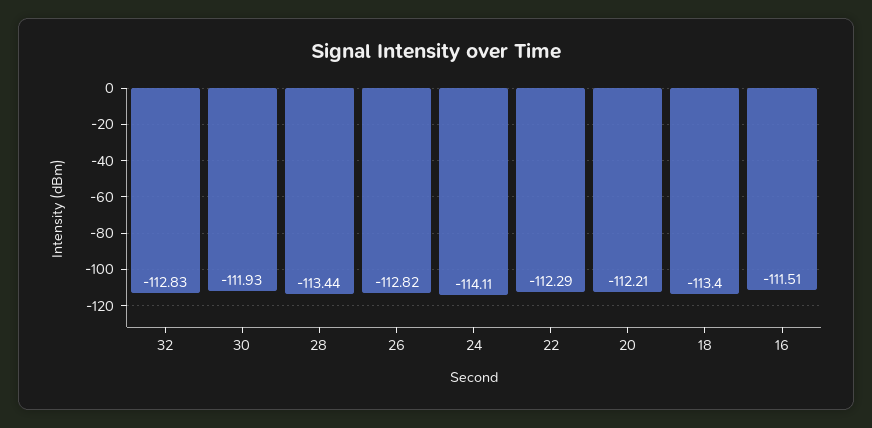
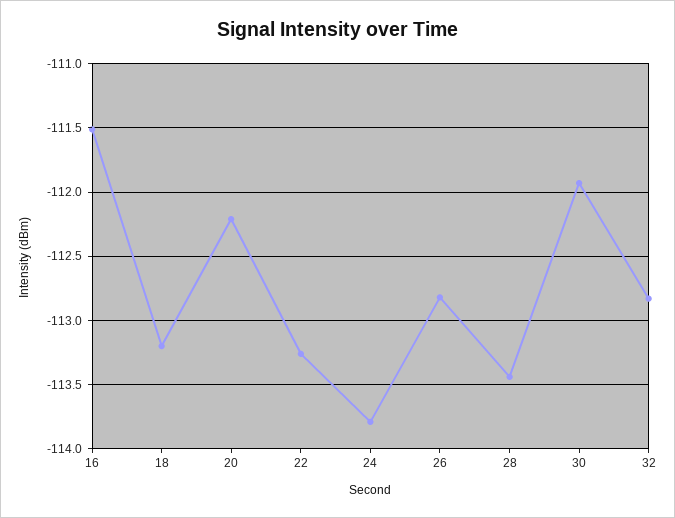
24: -114.11 -> -113.8
22: -112.29 -> -113.25
18: -113.4 -> -113.2

